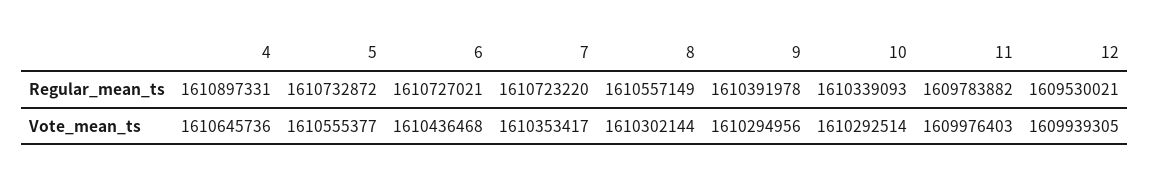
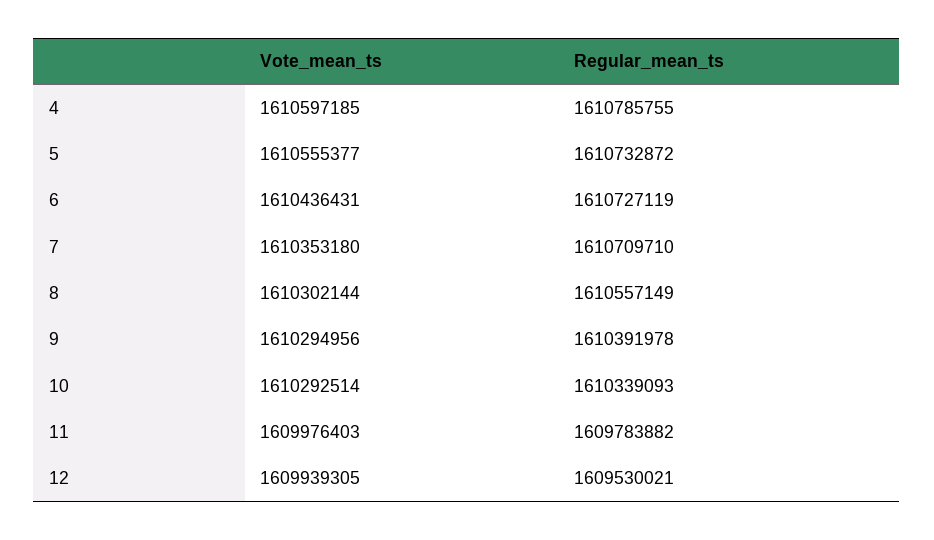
4, Regular_mean_ts: 1610897331 -> 1610785755
6, Regular_mean_ts: 1610727021 -> 1610727119
7, Regular_mean_ts: 1610723220 -> 1610709710
4, Vote_mean_ts: 1610645736 -> 1610597185
6, Vote_mean_ts: 1610436468 -> 1610436431
7, Vote_mean_ts: 1610353417 -> 1610353180

